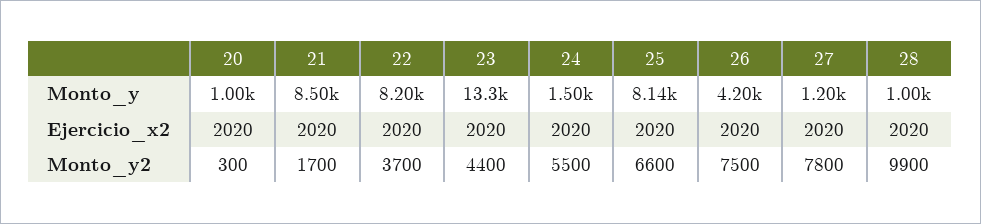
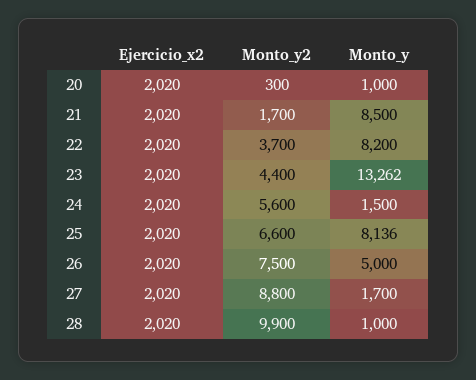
26, Monto_y: 4200 -> 5000
27, Monto_y: 1200 -> 1700
24, Monto_y2: 5500 -> 5600
27, Monto_y2: 7800 -> 8800

